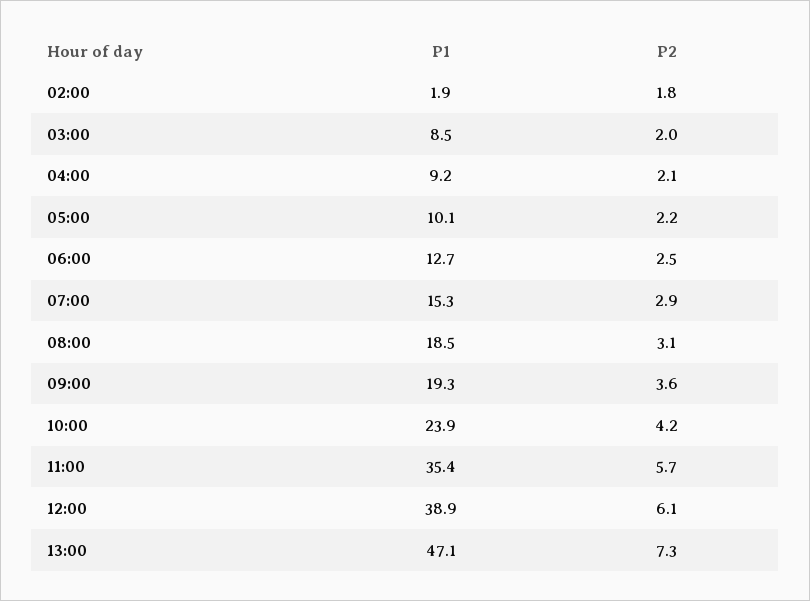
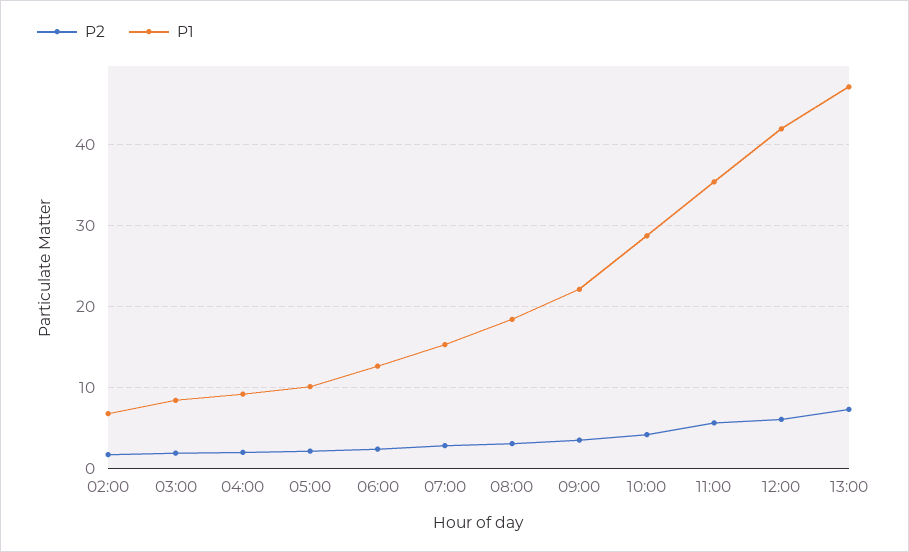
P1, 02:00: 1.9 -> 7
P1, 09:00: 19.3 -> 22
P1, 10:00: 23.9 -> 29
P1, 12:00: 38.9 -> 42

